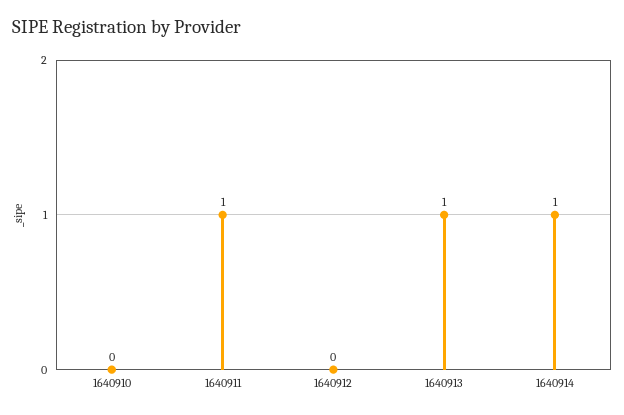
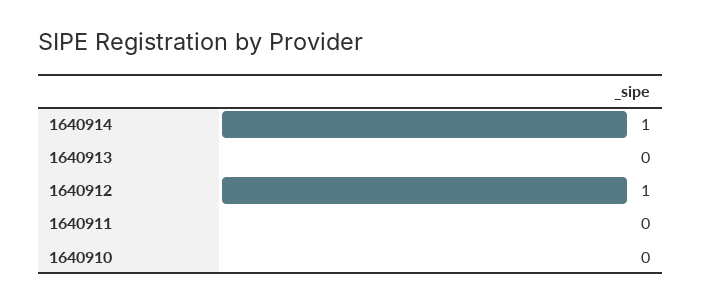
1640911: 1 -> 0
1640912: 0 -> 1
1640913: 1 -> 0

